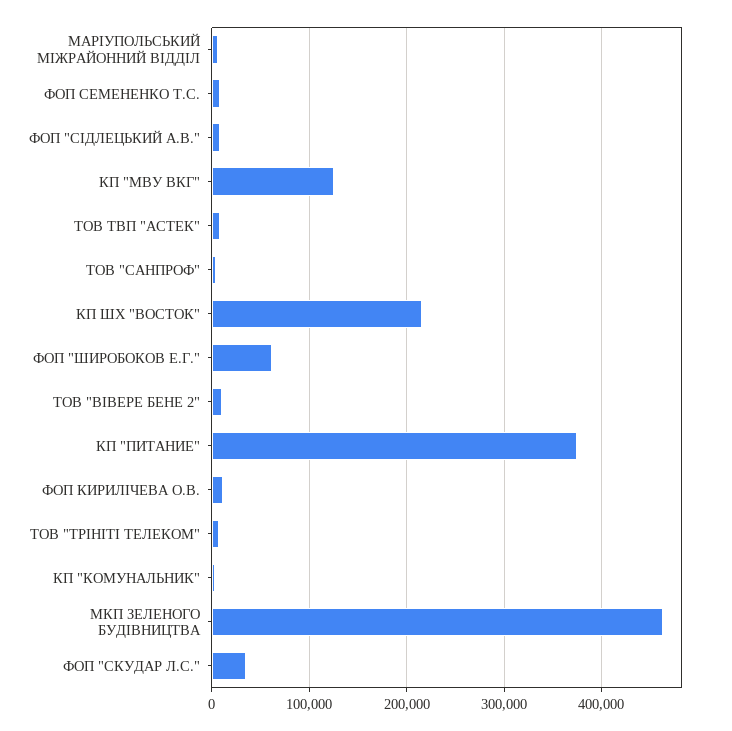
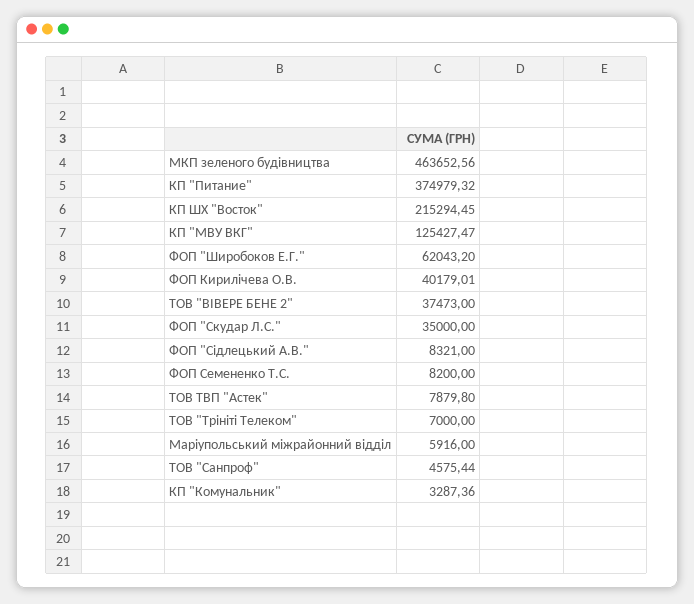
ТОВ "ВІВЕРЕ БЕНЕ 2": 10000 -> 37473
ФОП КИРИЛІЧЕВА О.В.: 10000 -> 40179.01

